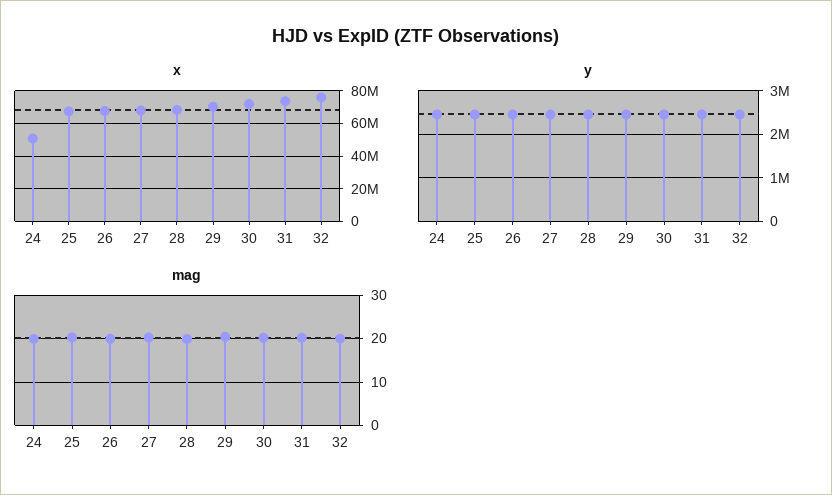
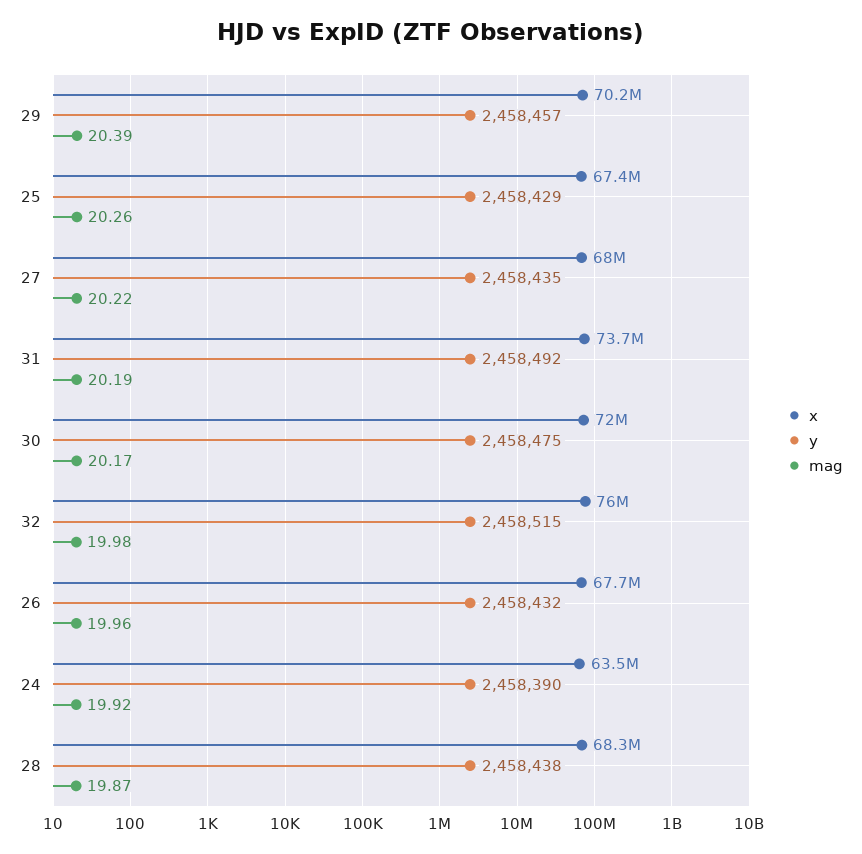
x, 24: 50000000 -> 63500000

